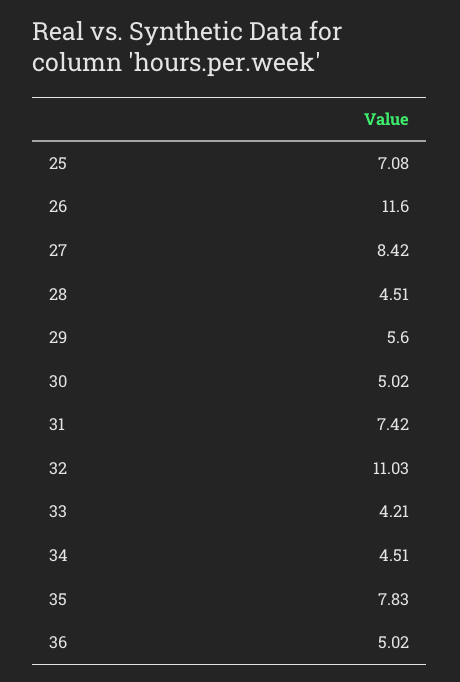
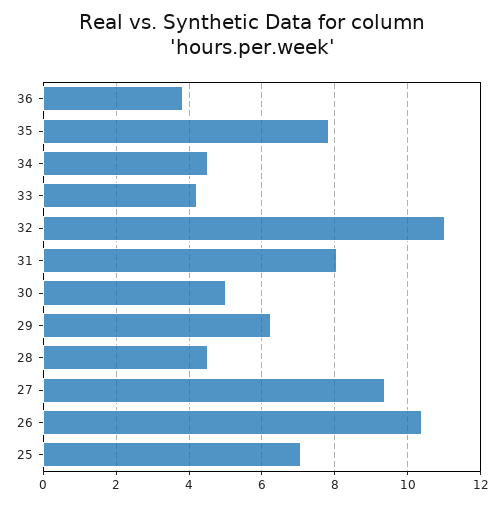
26: 11.6 -> 10.4
27: 8.42 -> 9.4
29: 5.6 -> 6.2
31: 7.42 -> 8
36: 5.02 -> 3.8

